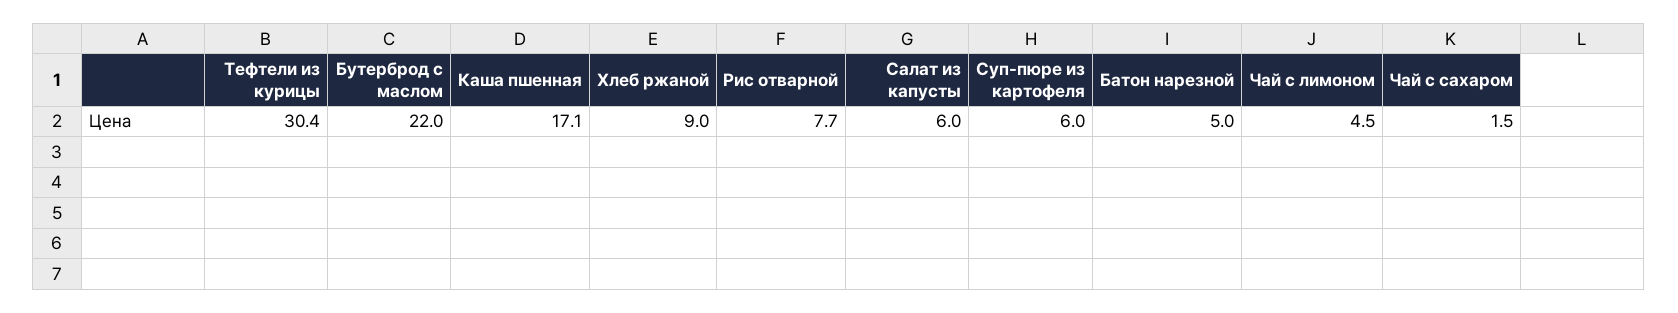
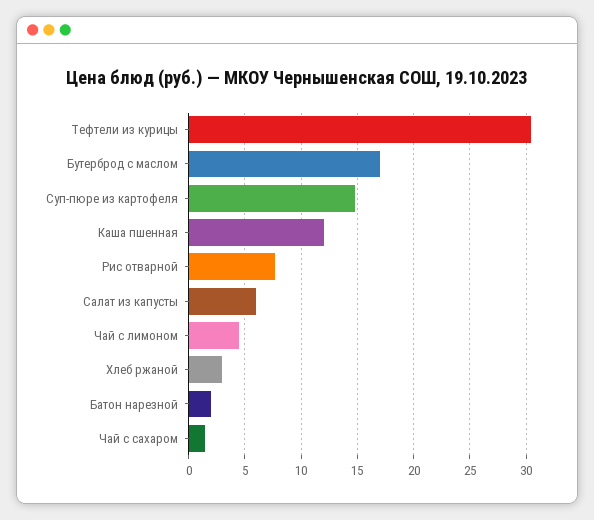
Бутерброд с маслом: 22 -> 17
Каша пшенная: 17.1 -> 12
Хлеб ржаной: 9 -> 3
Суп-пюре из картофеля: 6 -> 15
Батон нарезной: 5 -> 2

